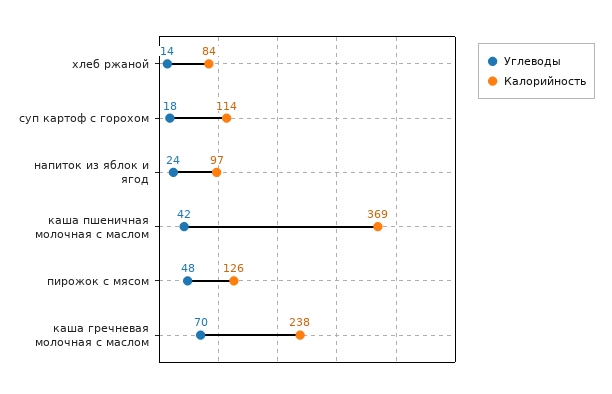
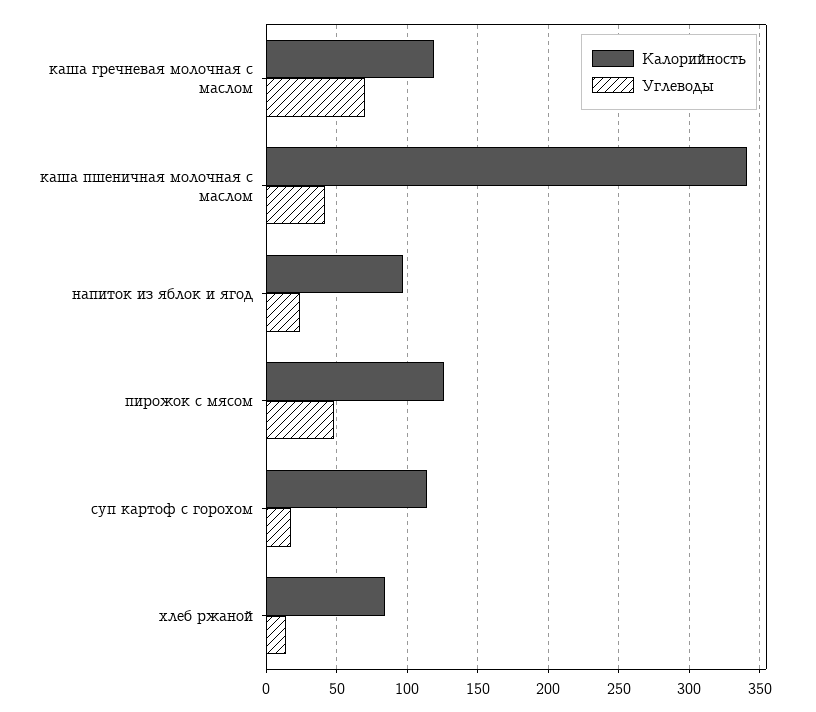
Калорийность, каша пшеничная молочная с маслом: 369 -> 340
Калорийность, каша гречневая молочная с маслом: 238 -> 120

